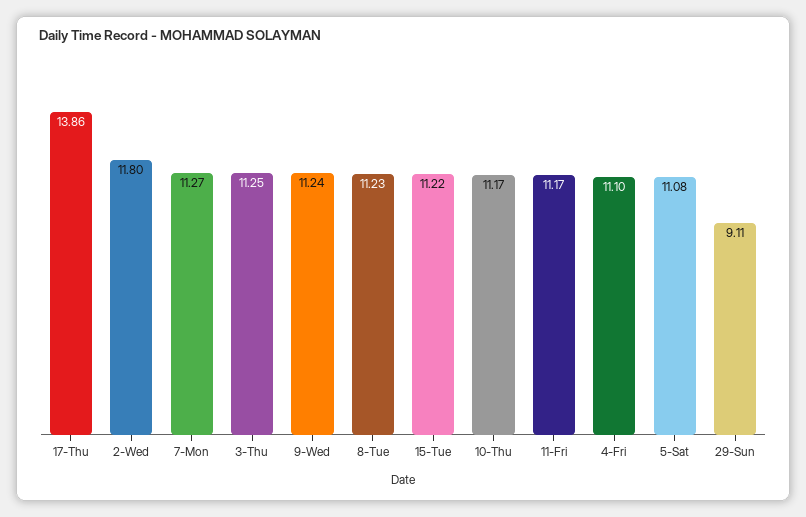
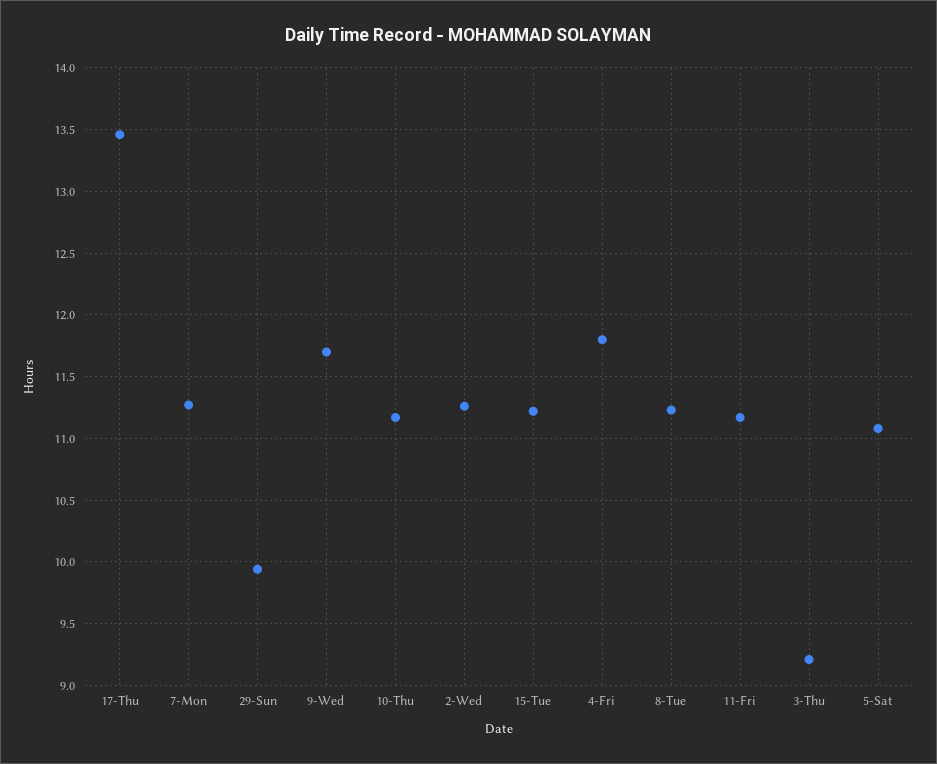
17-Thu: 13.86 -> 13.45
2-Wed: 11.8 -> 11.25
3-Thu: 11.25 -> 9.2
9-Wed: 11.24 -> 11.7
4-Fri: 11.1 -> 11.8
29-Sun: 9.11 -> 9.95

